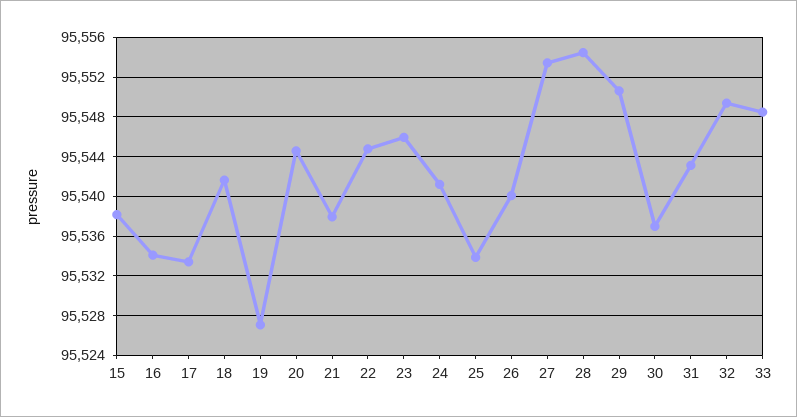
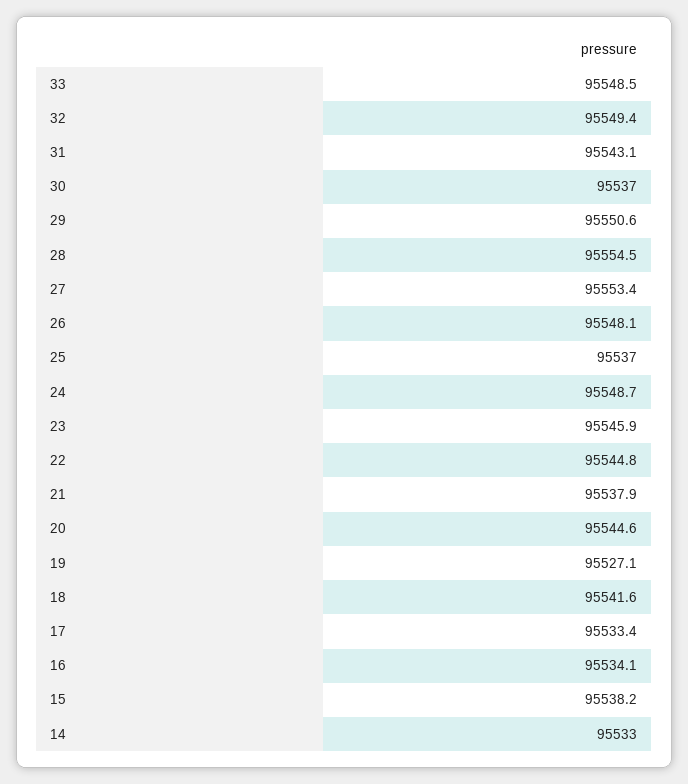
24: 95541 -> 95548.7
25: 95534 -> 95537
26: 95540 -> 95548.1
14: none -> 95533

